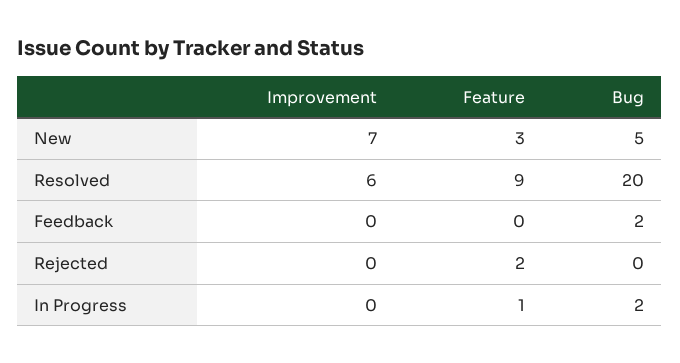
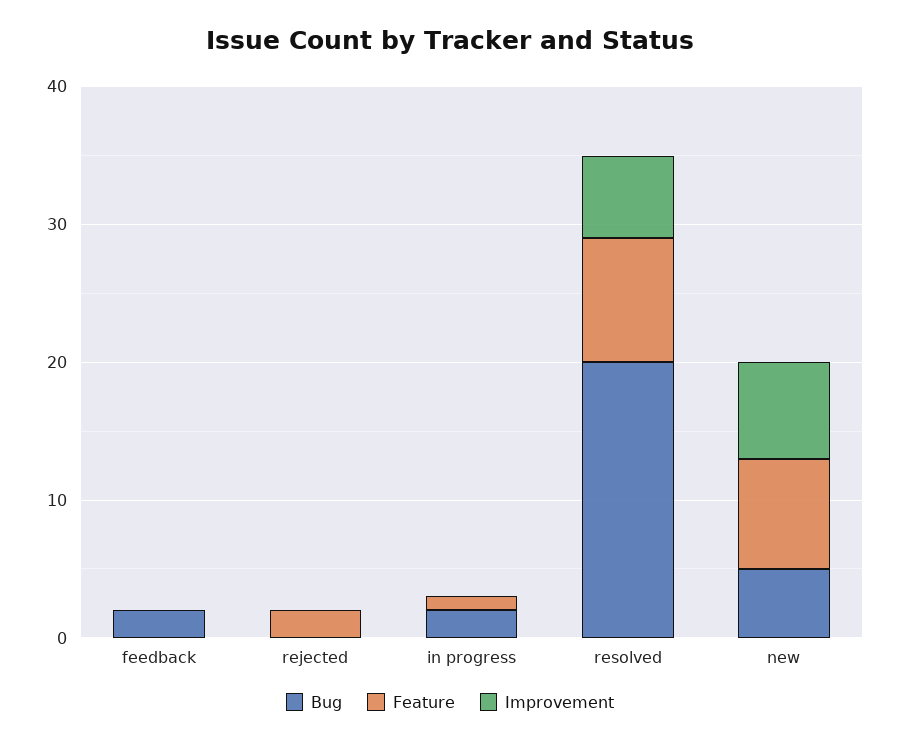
Feature, New: 3 -> 8

